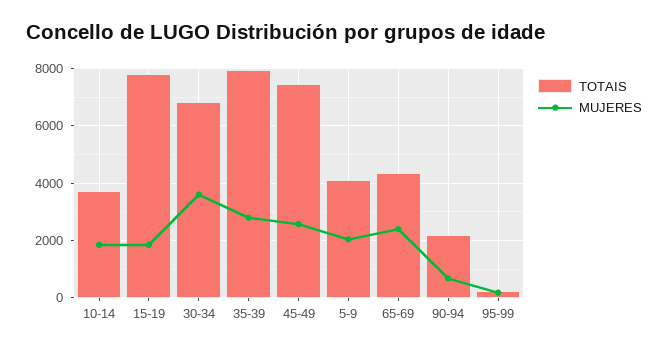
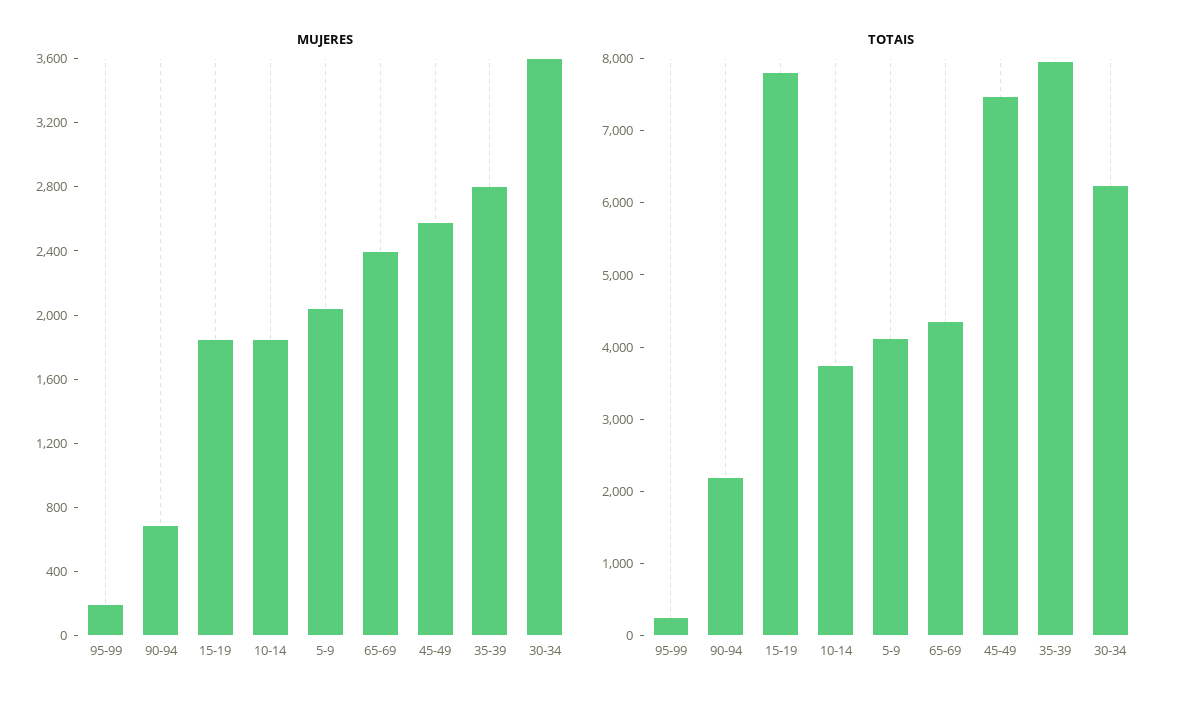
TOTAIS, 30-34: 6750 -> 6200

